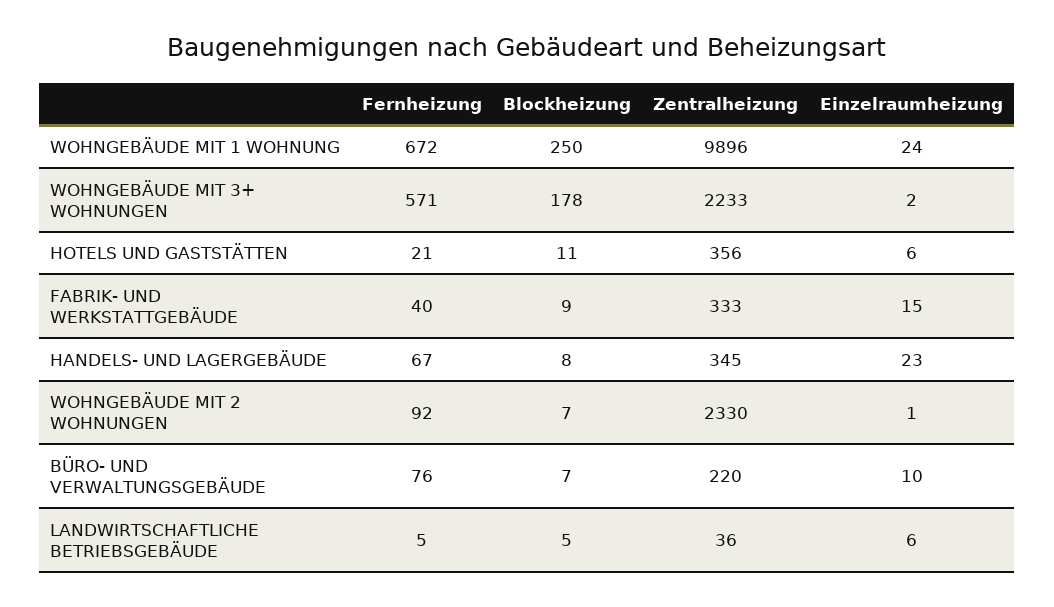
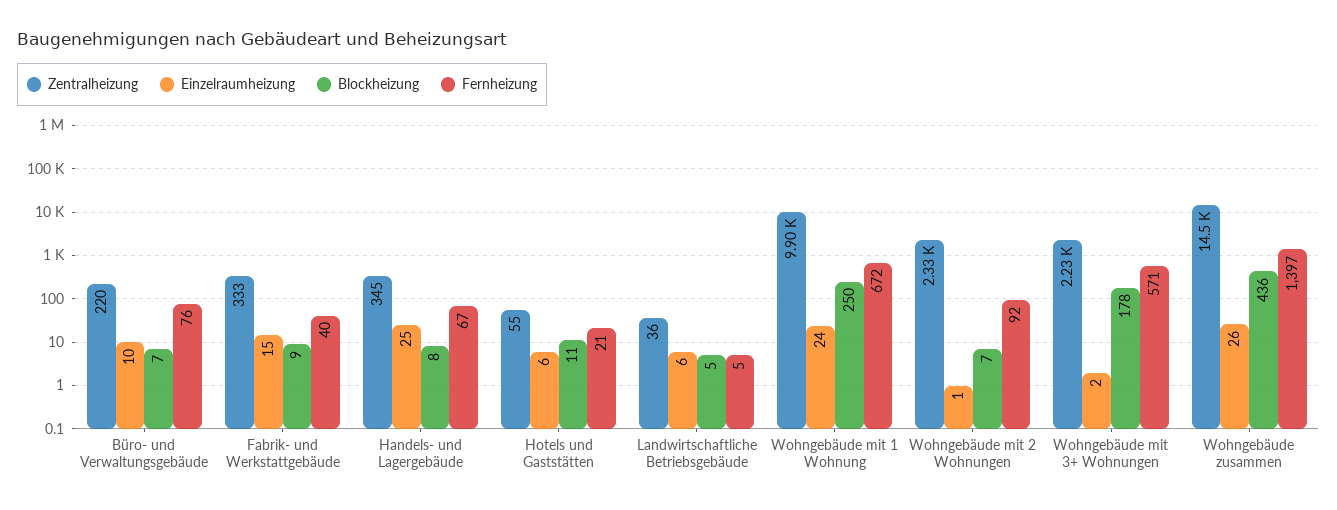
Zentralheizung, HOTELS UND GASTSTÄTTEN: 356 -> 55
Einzelraumheizung, HANDELS- UND LAGERGEBÄUDE: 23 -> 25
Zentralheizung, Wohngebäude zusammen: none -> 14500
Einzelraumheizung, Wohngebäude zusammen: none -> 26
Blockheizung, Wohngebäude zusammen: none -> 436
Fernheizung, Wohngebäude zusammen: none -> 1397

